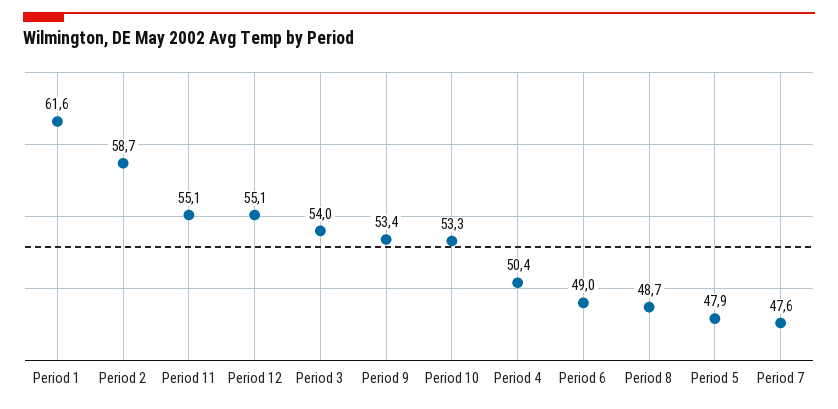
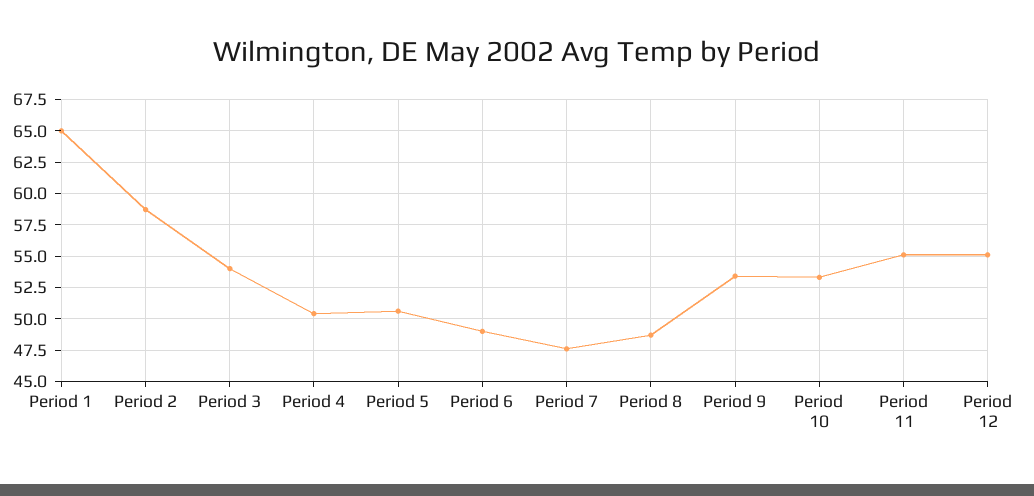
Period 1: 61.6 -> 65
Period 5: 47.9 -> 50.5

